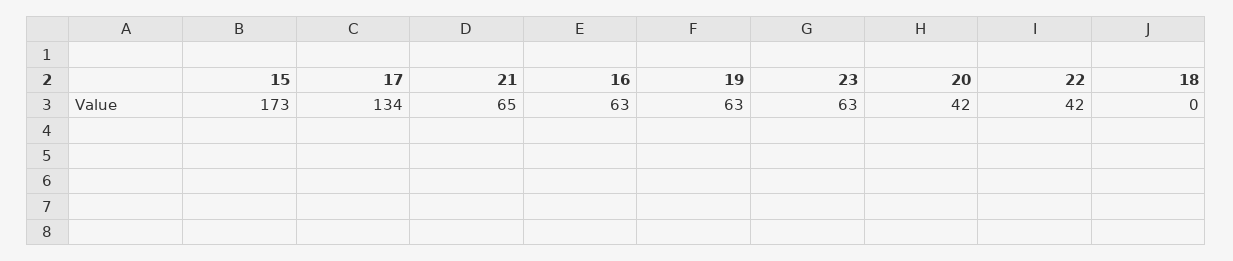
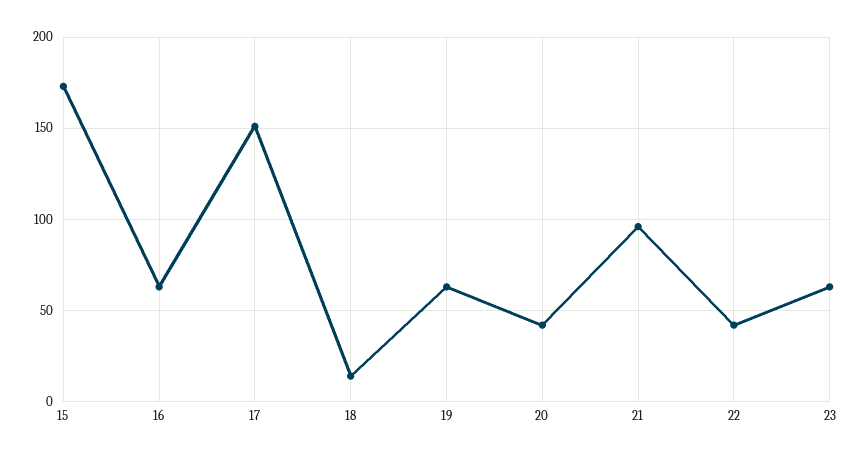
17: 134 -> 150
21: 65 -> 95
18: 0 -> 15

